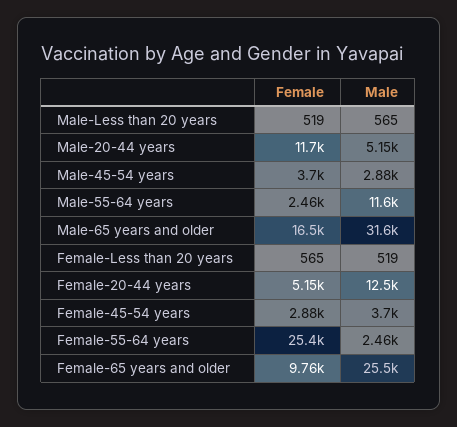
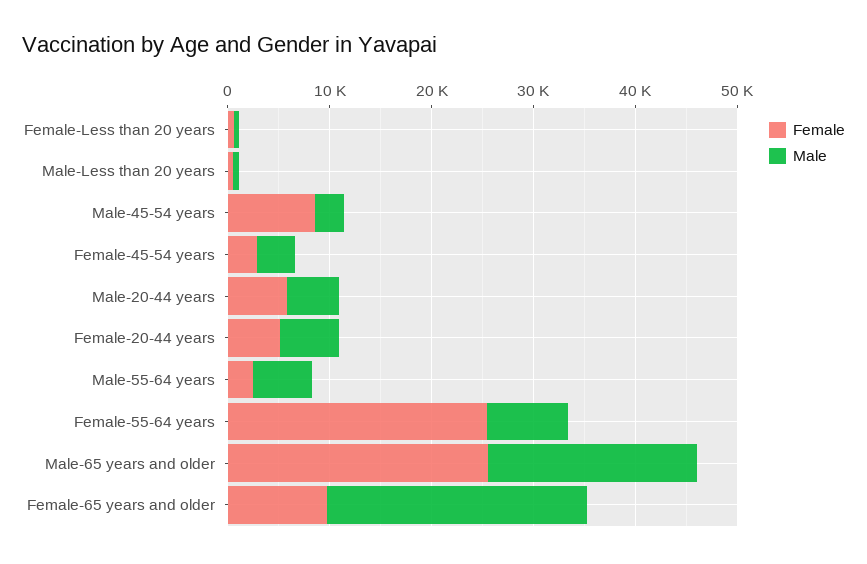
Female, Male-20-44 years: 11700 -> 6000
Female, Male-45-54 years: 3700 -> 8000
Male, Male-55-64 years: 11600 -> 6000
Female, Male-65 years and older: 16500 -> 26000
Male, Male-65 years and older: 31600 -> 20000
Male, Female-20-44 years: 12500 -> 6000
Male, Female-55-64 years: 2460 -> 8000

